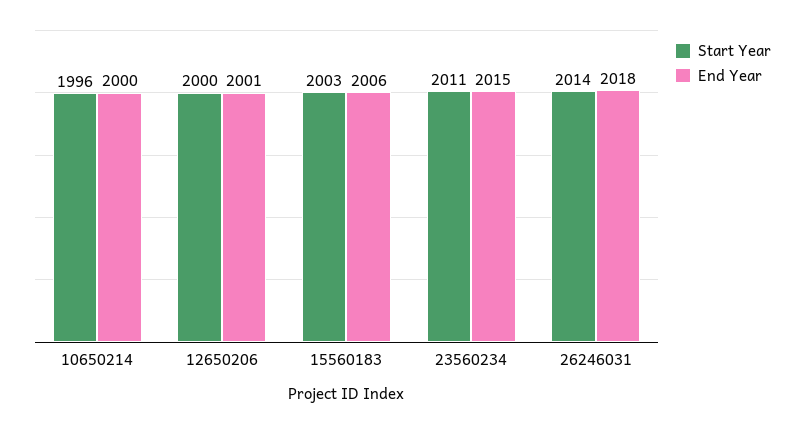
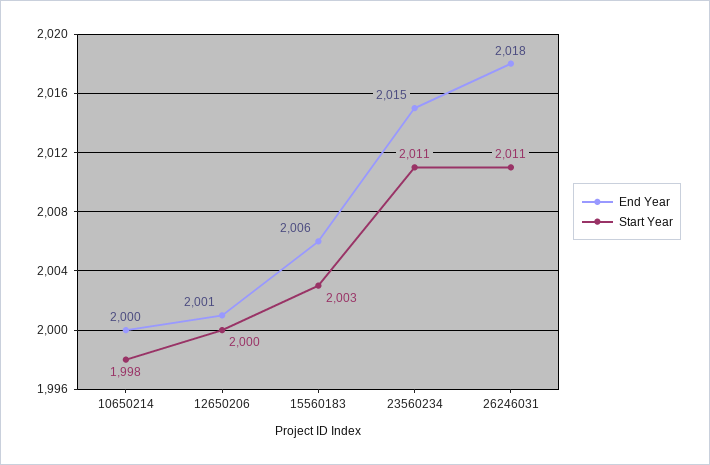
Start Year, 10650214: 1996 -> 1998
Start Year, 26246031: 2014 -> 2011

